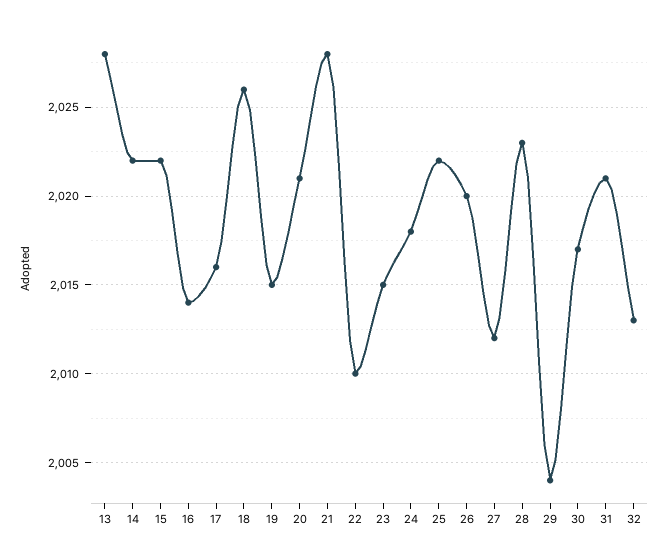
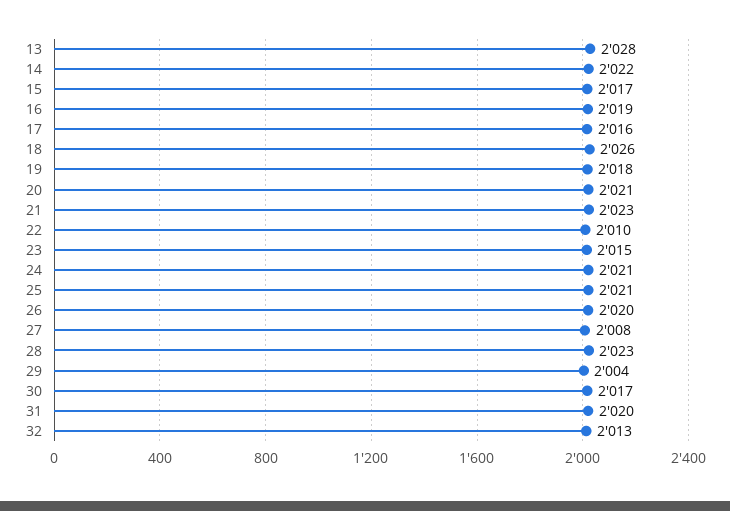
15: 2022 -> 2017
16: 2014 -> 2019
19: 2015 -> 2018
21: 2028 -> 2023
24: 2018 -> 2021
25: 2022 -> 2021
27: 2012 -> 2008
31: 2021 -> 2020

